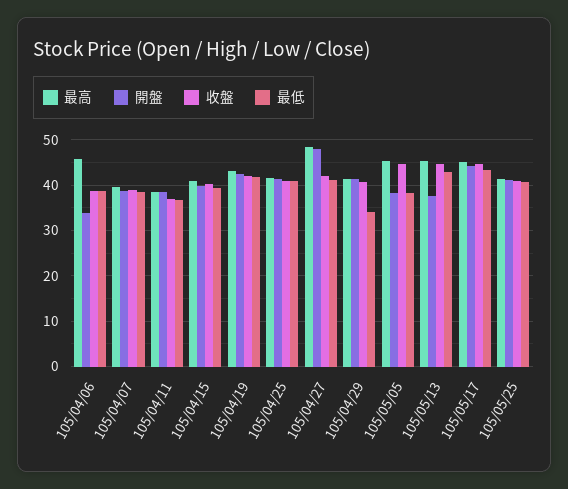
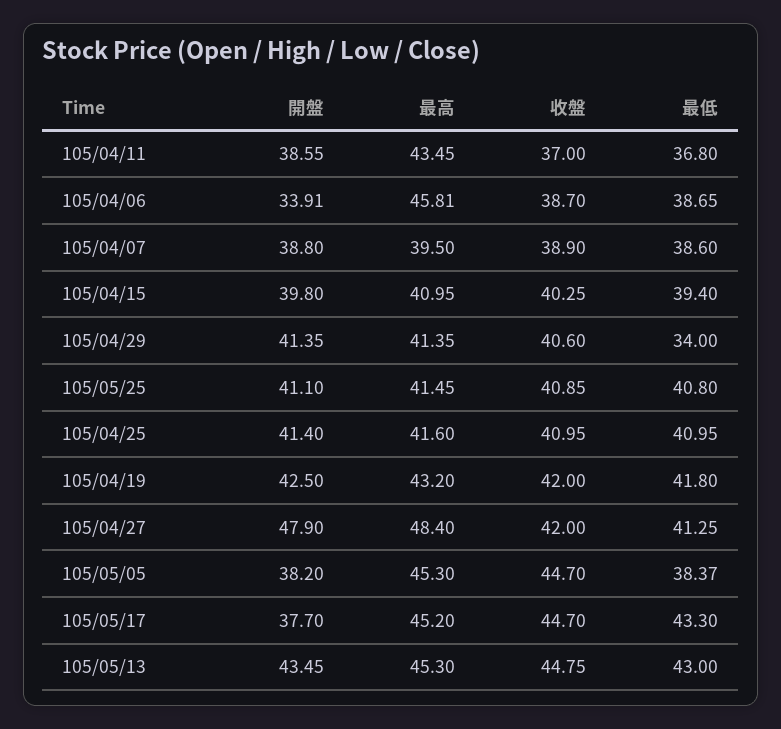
最高, 105/04/11: 38 -> 43.45
開盤, 105/05/13: 38 -> 43.45
開盤, 105/05/17: 44 -> 37.7

